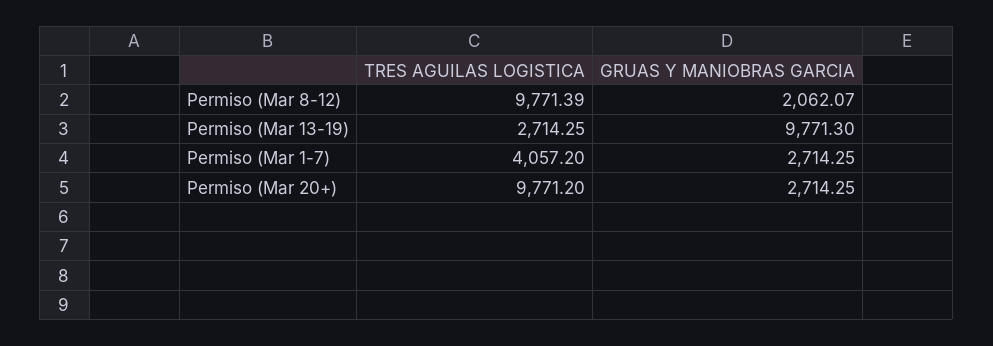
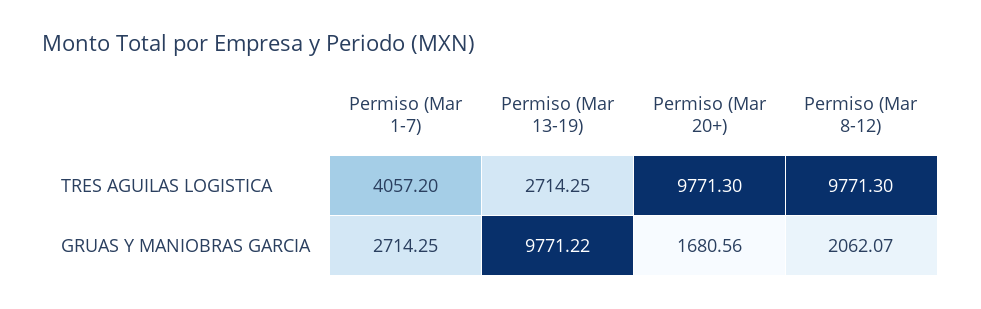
TRES AGUILAS LOGISTICA, Permiso (Mar 8-12): 9771.39 -> 9771.3
GRUAS Y MANIOBRAS GARCIA, Permiso (Mar 13-19): 9771.3 -> 9771.22
TRES AGUILAS LOGISTICA, Permiso (Mar 20+): 9771.2 -> 9771.3
GRUAS Y MANIOBRAS GARCIA, Permiso (Mar 20+): 2714.25 -> 1680.56

